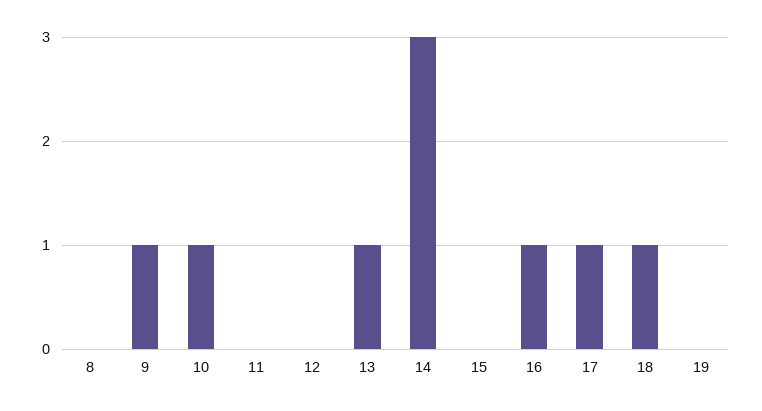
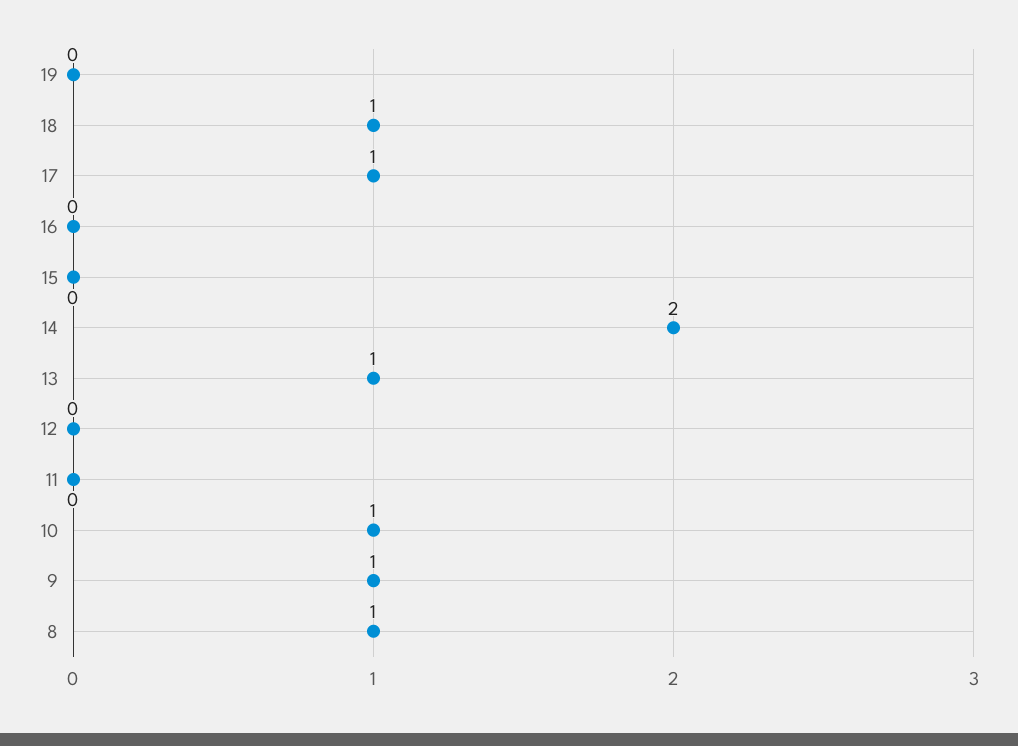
8: 0 -> 1
14: 3 -> 2
16: 1 -> 0

